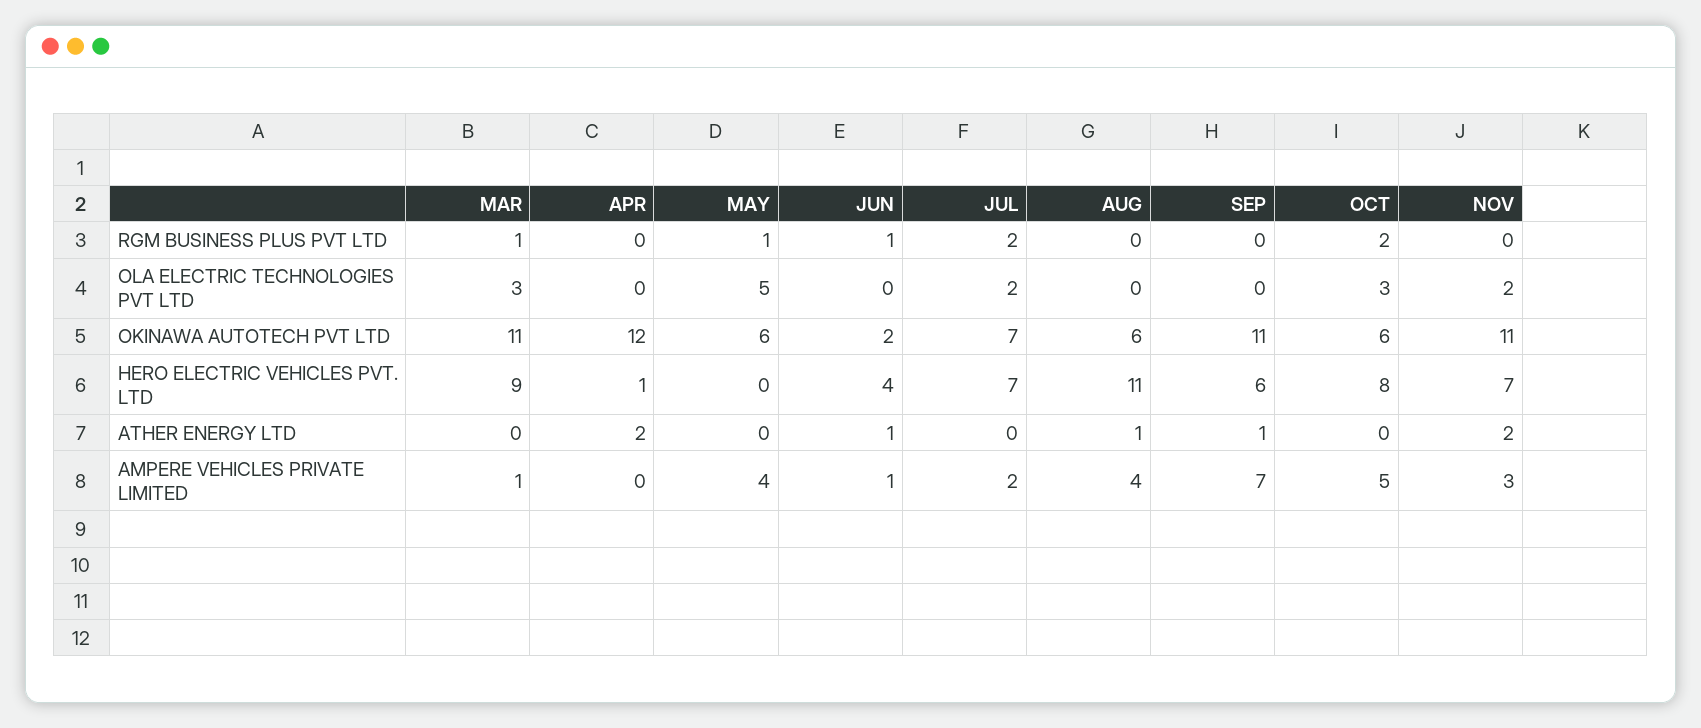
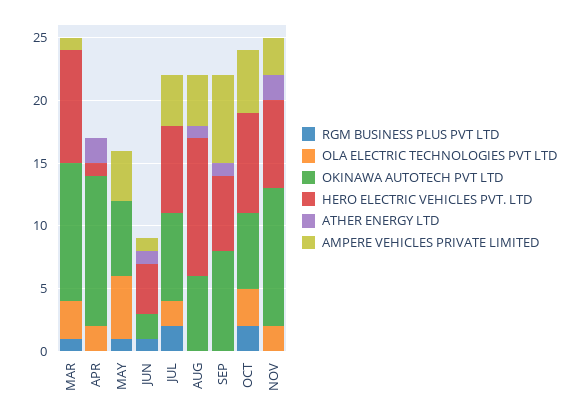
OLA ELECTRIC TECHNOLOGIES PVT LTD, APR: 0 -> 2
OKINAWA AUTOTECH PVT LTD, SEP: 11 -> 8
AMPERE VEHICLES PRIVATE LIMITED, JUL: 2 -> 4

